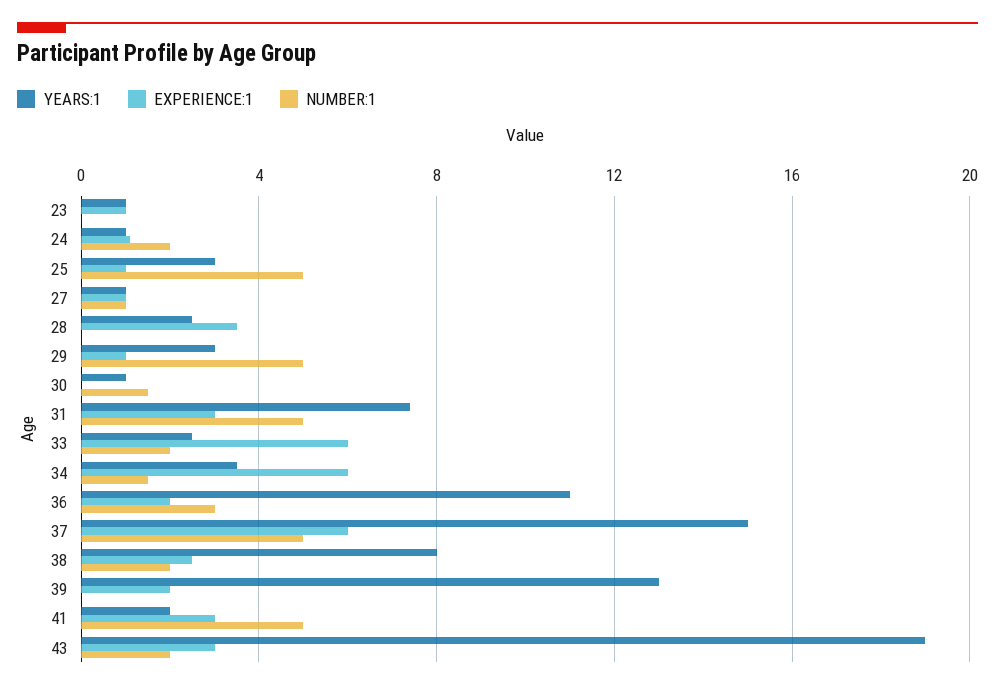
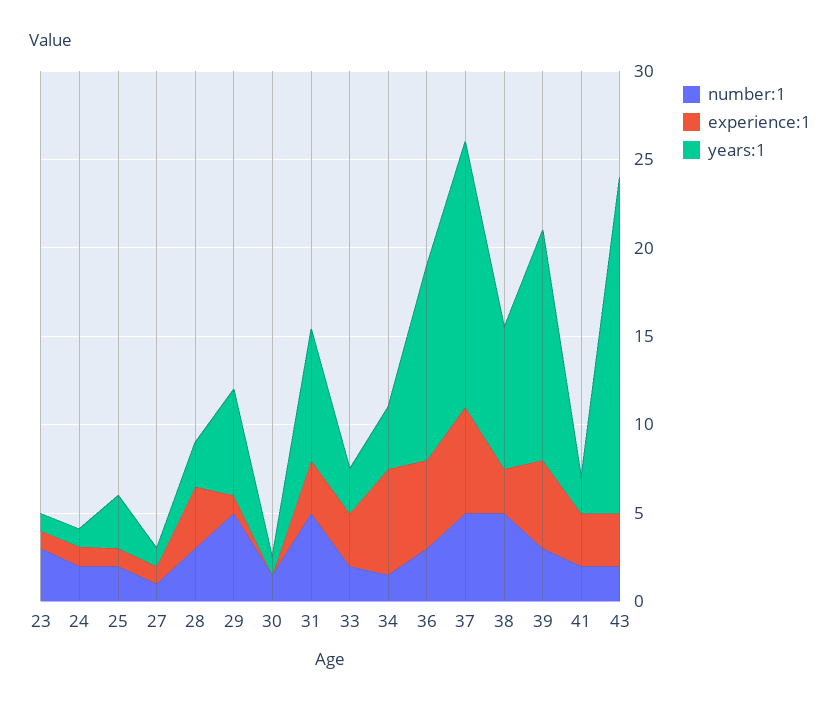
NUMBER:1, 23: 0 -> 3
NUMBER:1, 25: 5 -> 2
NUMBER:1, 28: 0 -> 3
YEARS:1, 29: 3 -> 6
EXPERIENCE:1, 33: 6 -> 3
EXPERIENCE:1, 36: 2 -> 5
NUMBER:1, 38: 2 -> 5
EXPERIENCE:1, 39: 2 -> 5
NUMBER:1, 39: 0 -> 3
NUMBER:1, 41: 5 -> 2

